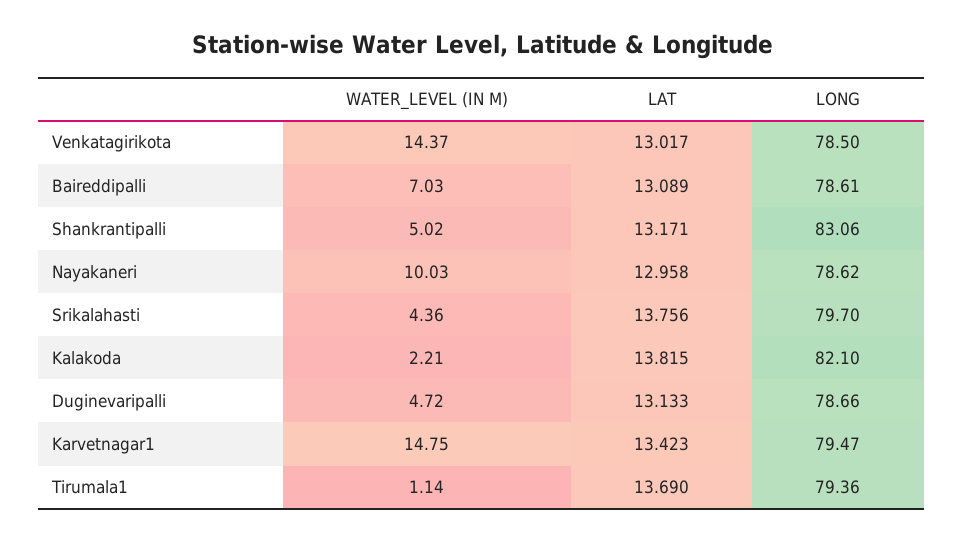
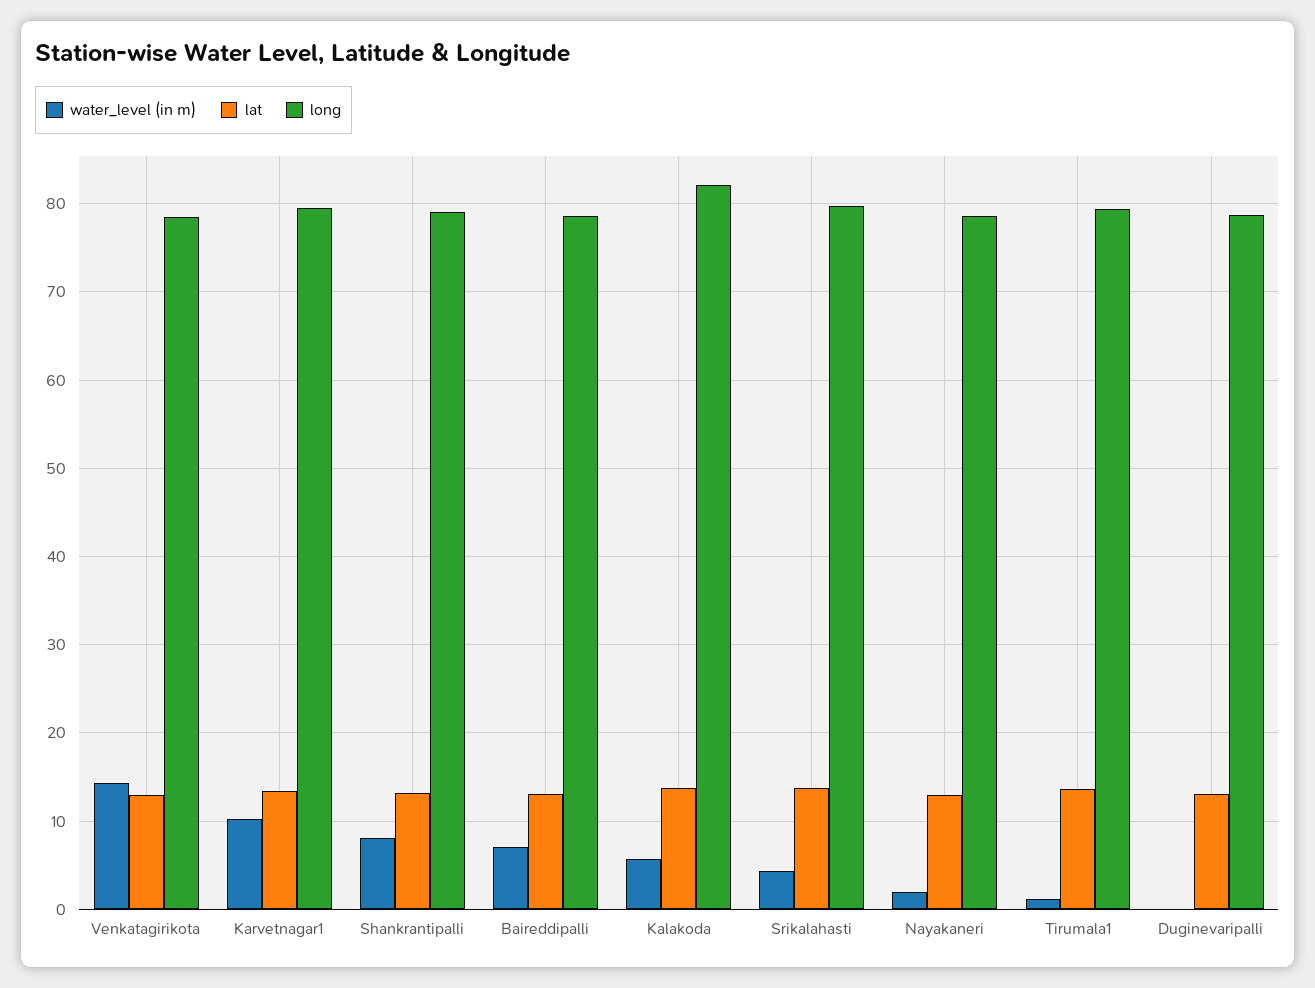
WATER_LEVEL (IN M), Shankrantipalli: 5.02 -> 8
LONG, Shankrantipalli: 83.06 -> 79
WATER_LEVEL (IN M), Nayakaneri: 10.03 -> 2
WATER_LEVEL (IN M), Kalakoda: 2.21 -> 6
WATER_LEVEL (IN M), Duginevaripalli: 4.72 -> 0
WATER_LEVEL (IN M), Karvetnagar1: 14.75 -> 10

